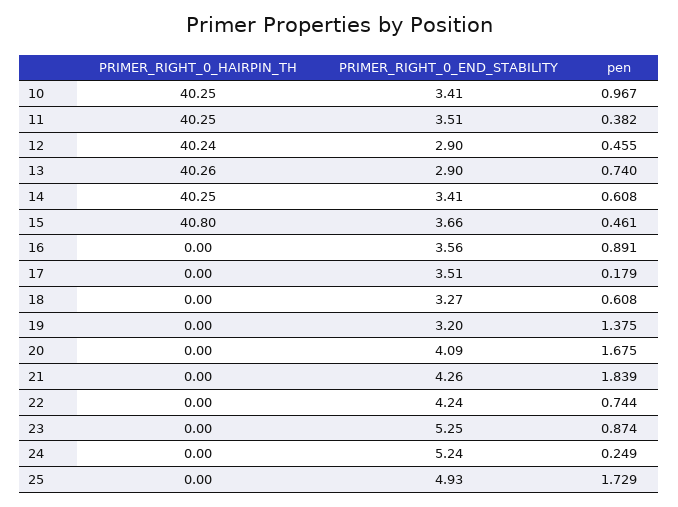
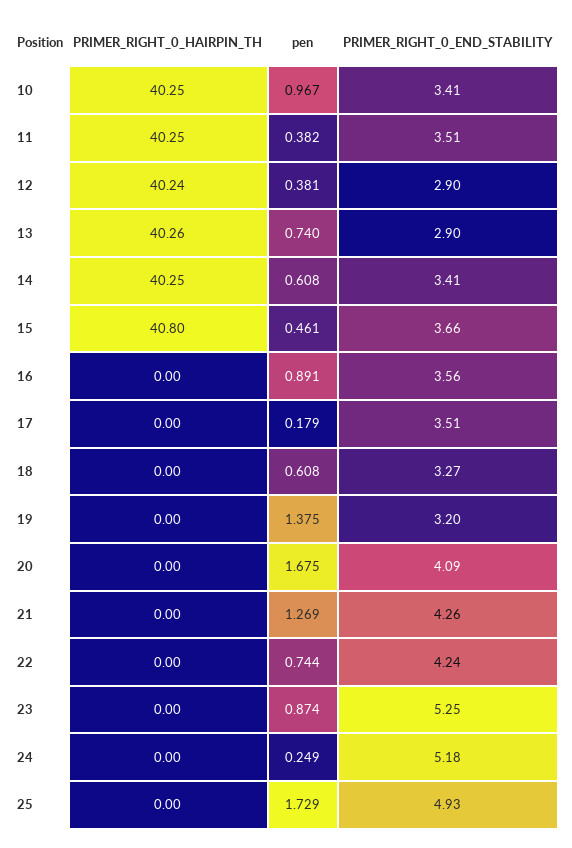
pen, 12: 0.455 -> 0.381
pen, 21: 1.839 -> 1.269
PRIMER_RIGHT_0_END_STABILITY, 24: 5.24 -> 5.18

